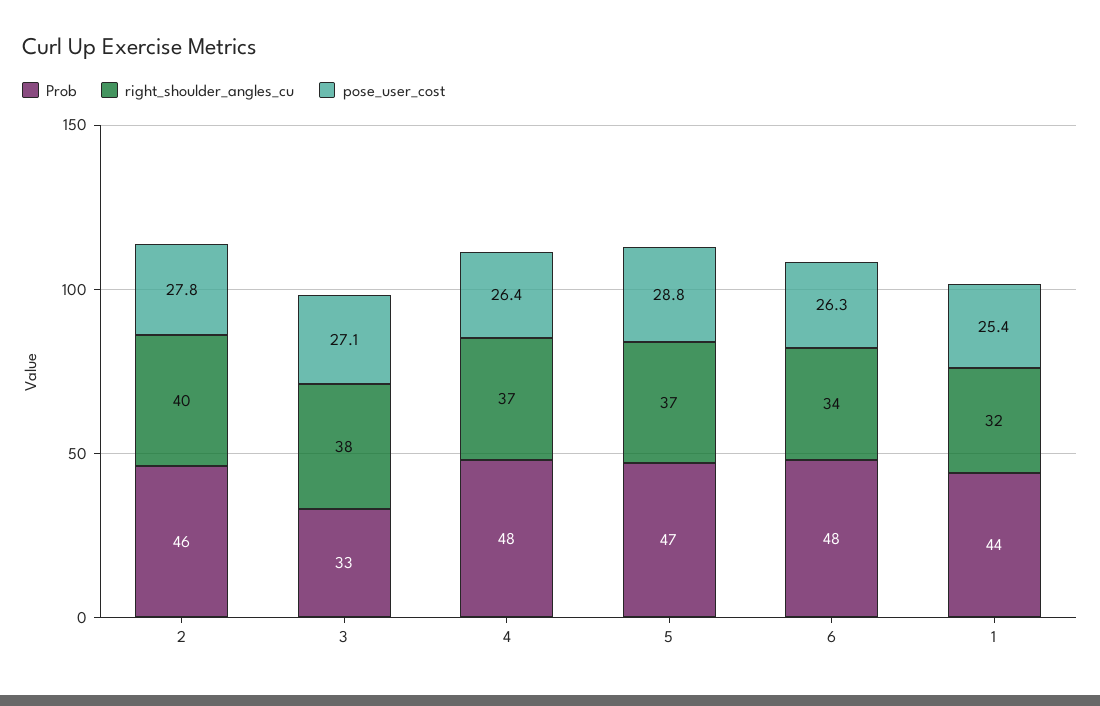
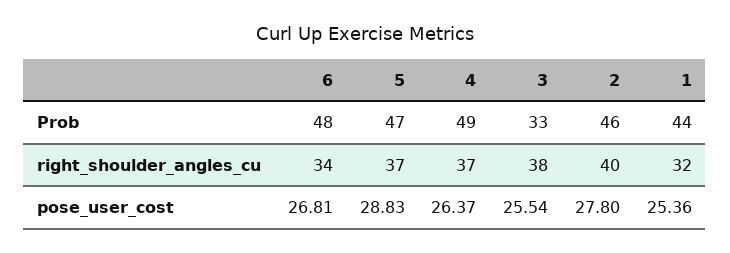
pose_user_cost, 3: 27.1 -> 25.54
Prob, 4: 48 -> 49
pose_user_cost, 6: 26.3 -> 26.81

